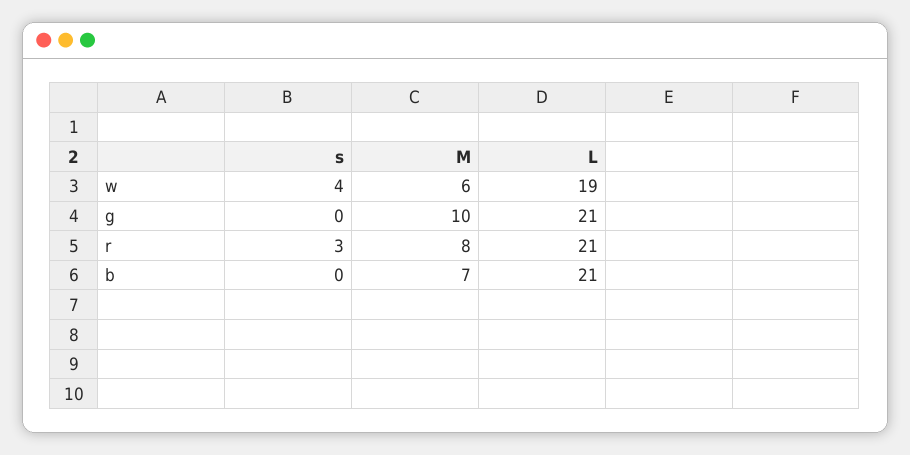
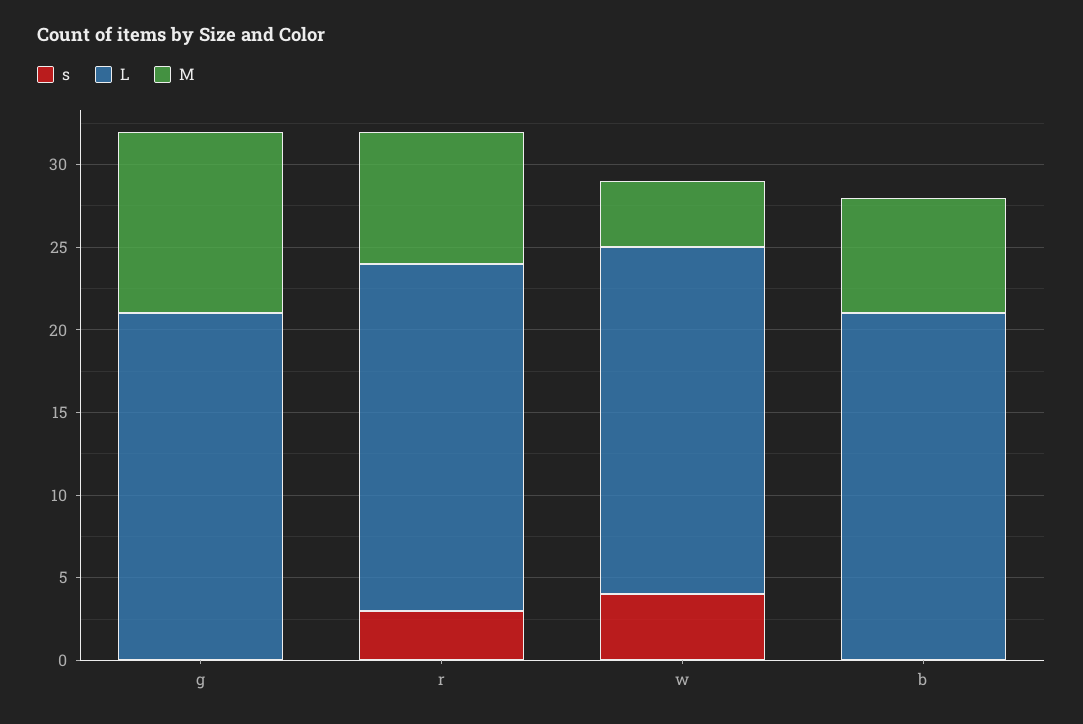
M, w: 6 -> 4
L, w: 19 -> 21
M, g: 10 -> 11

